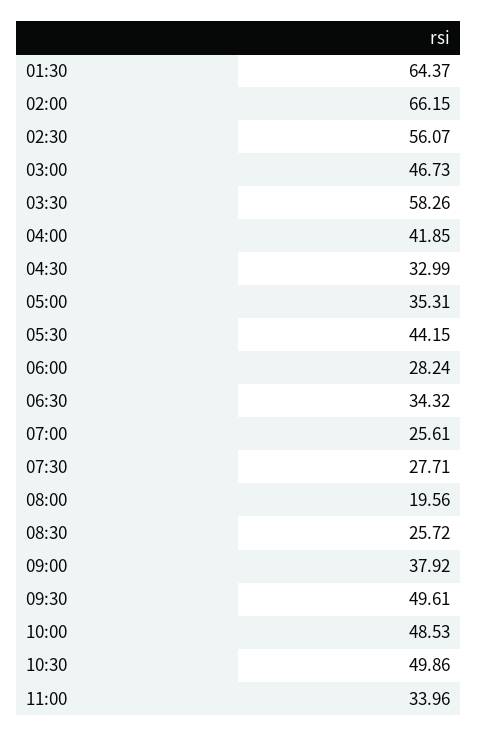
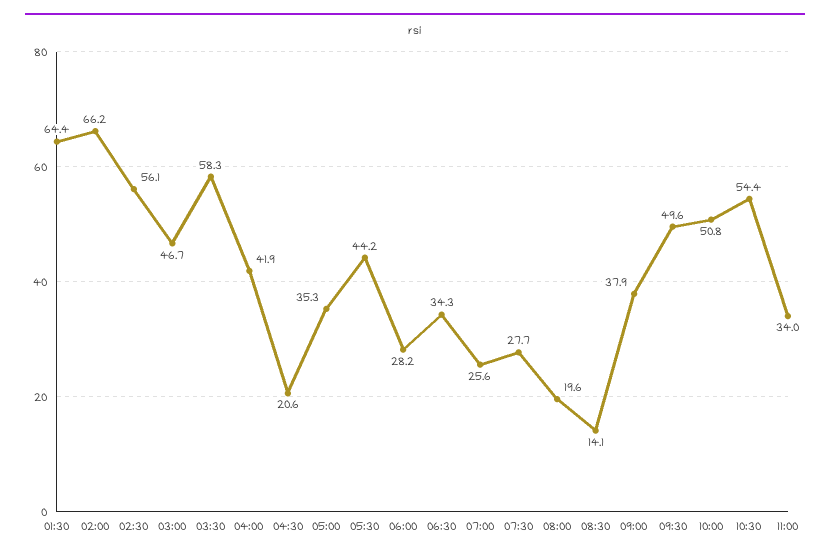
04:30: 32.99 -> 20.6
08:30: 25.72 -> 14.1
10:00: 48.53 -> 50.8
10:30: 49.86 -> 54.4

